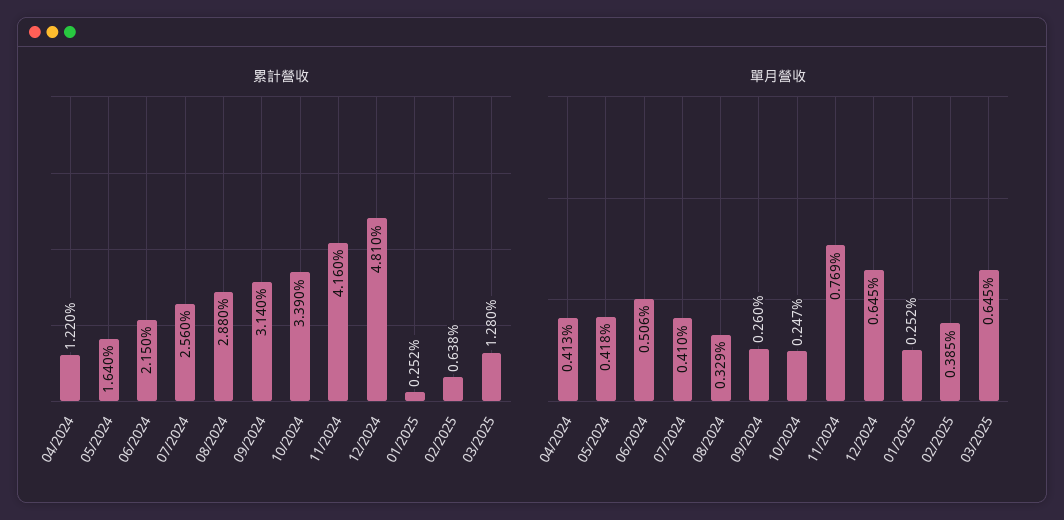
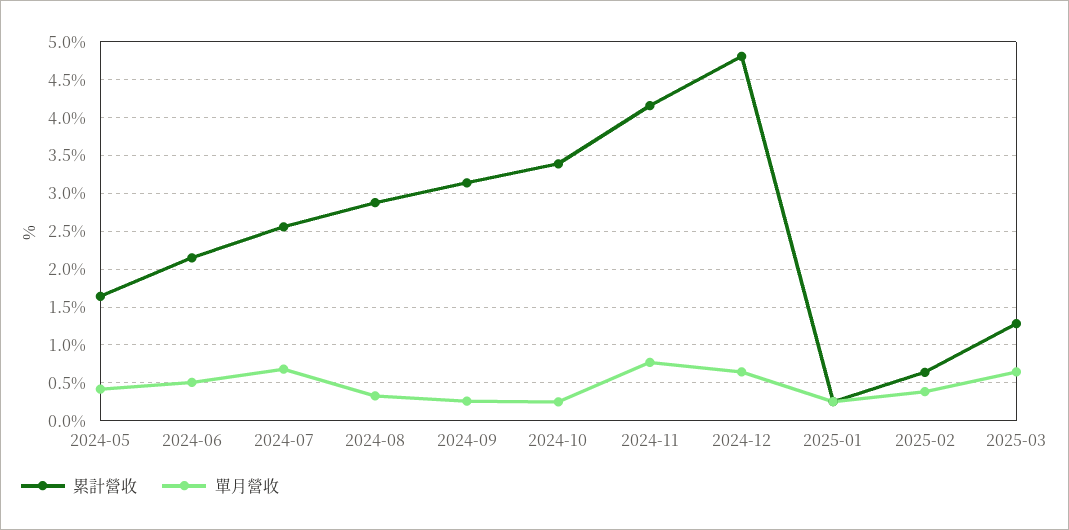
累計營收, 04/2024: 1.22 -> none
單月營收, 04/2024: 0.413 -> none
單月營收, 07/2024: 0.41 -> 0.7

